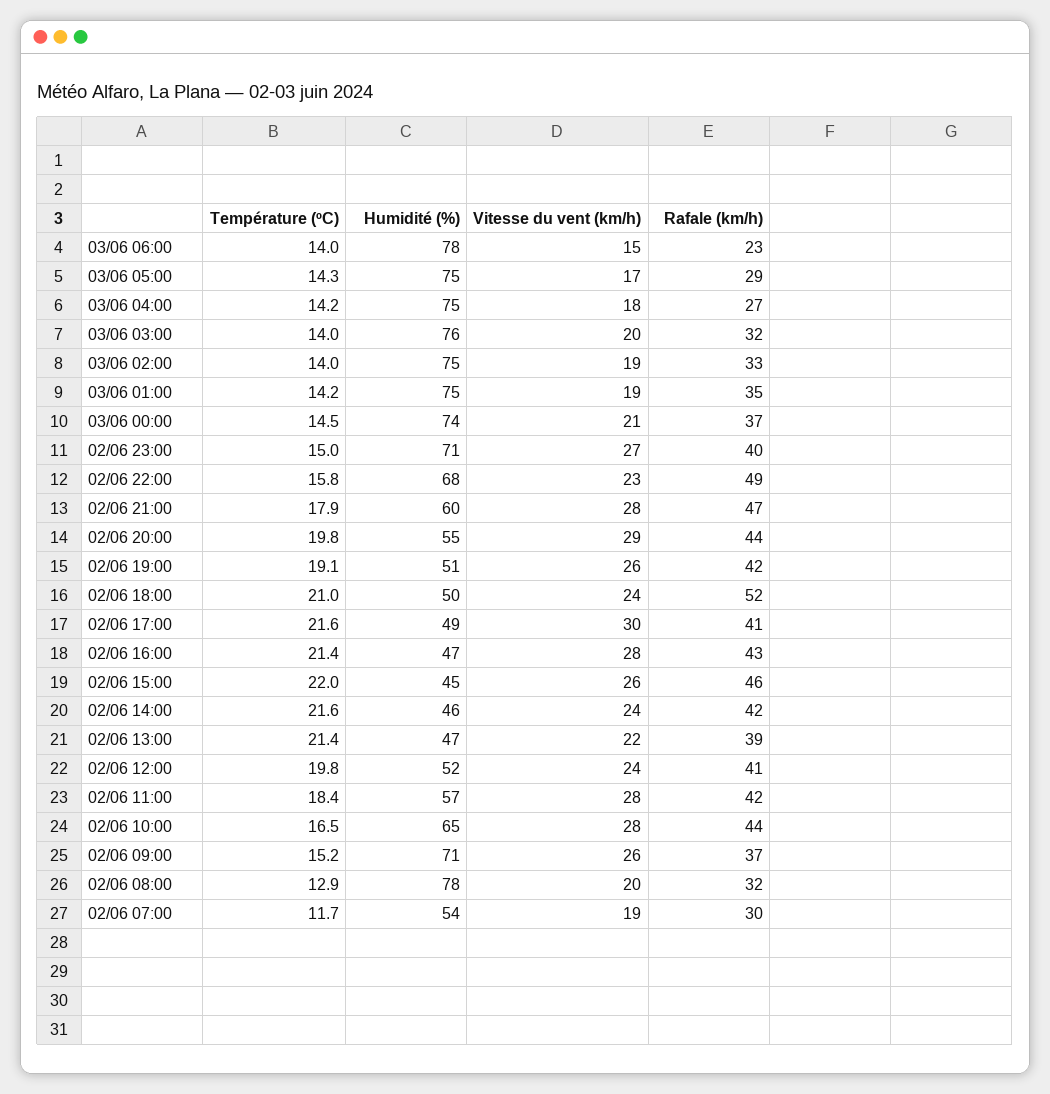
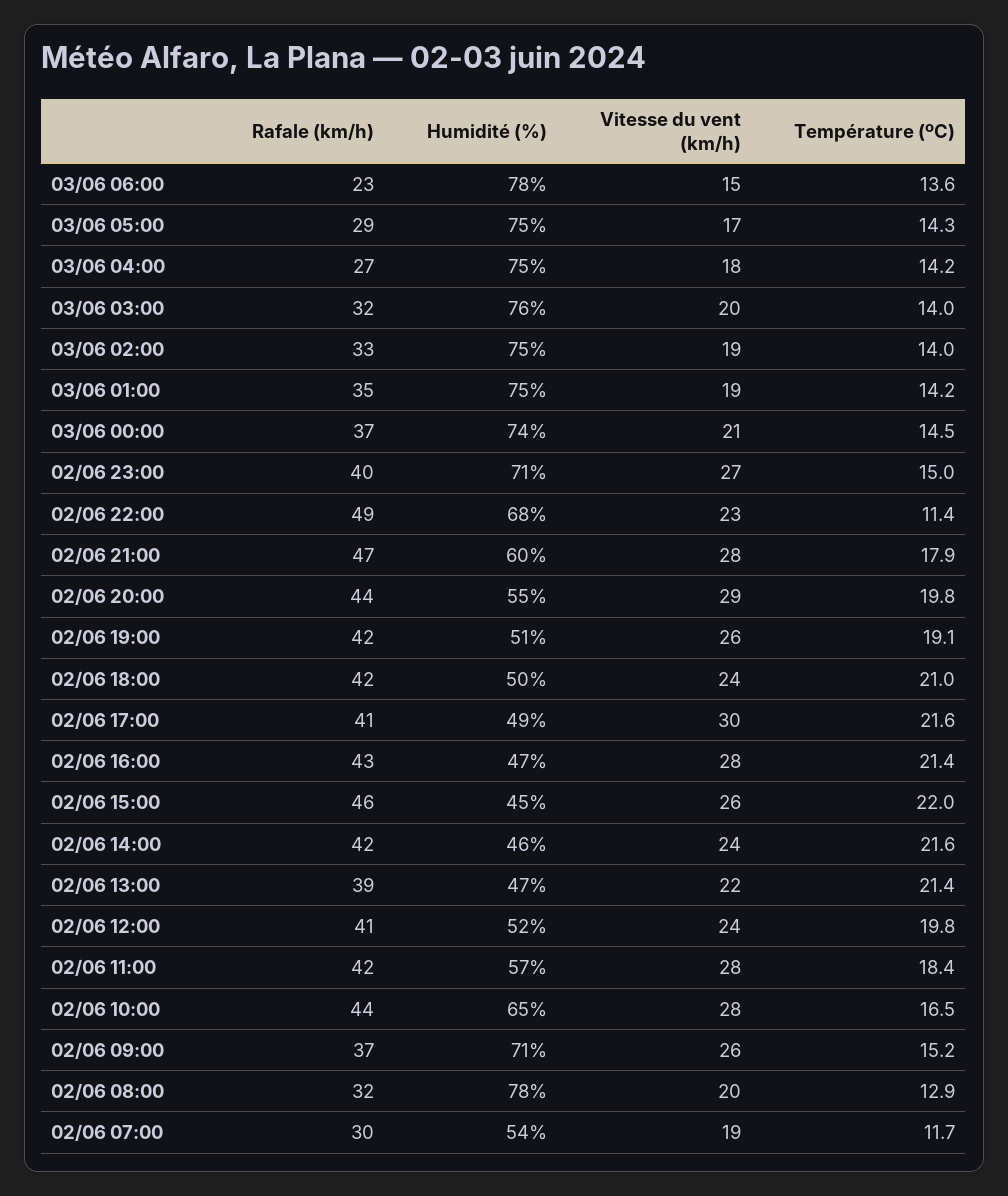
Température (ºC), 03/06 06:00: 14 -> 13.6
Température (ºC), 02/06 22:00: 15.8 -> 11.4
Rafale (km/h), 02/06 18:00: 52 -> 42

